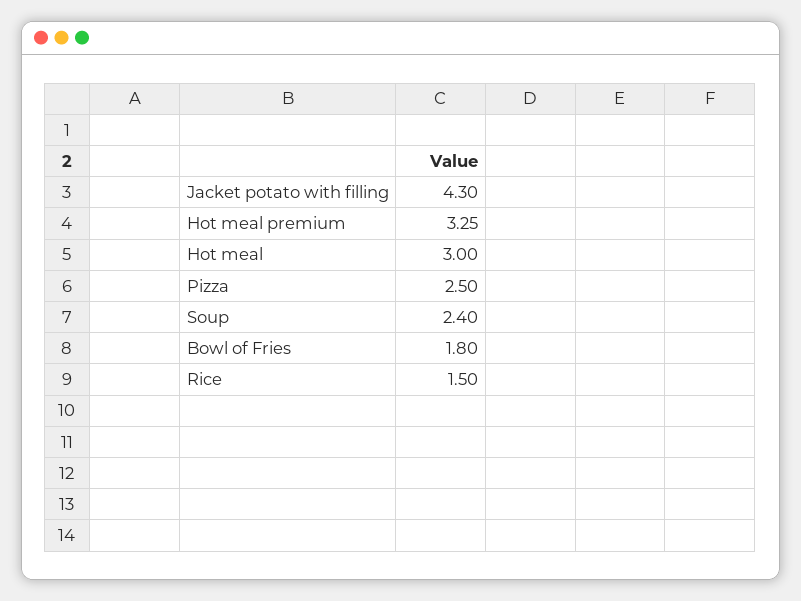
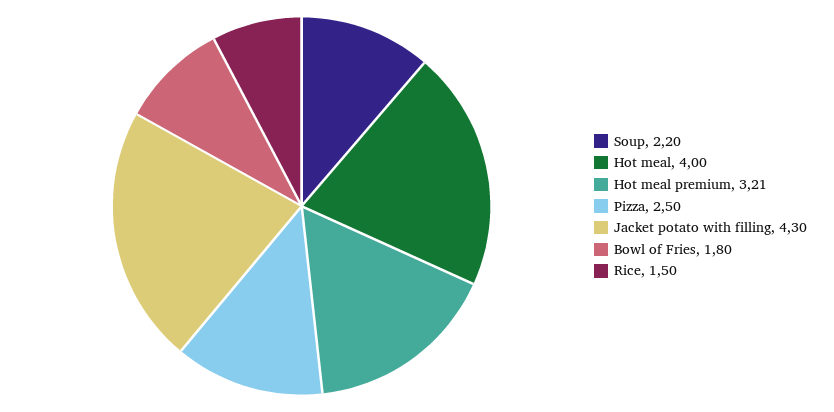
Hot meal premium: 3.25 -> 3.21
Hot meal: 3 -> 4
Soup: 2.4 -> 2.2

